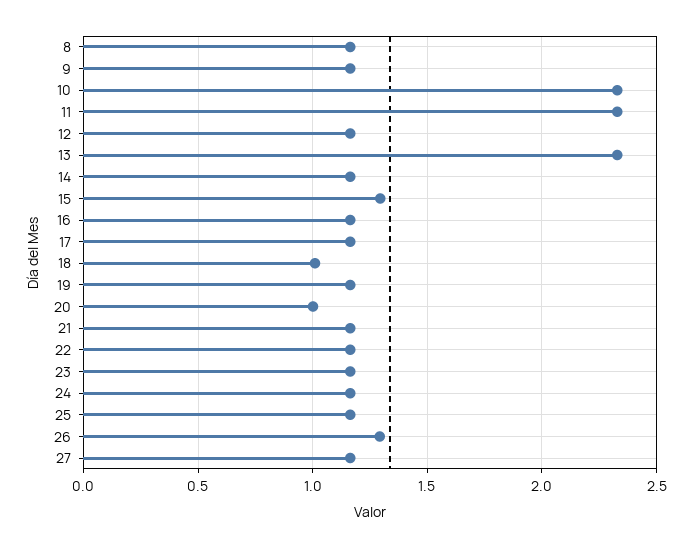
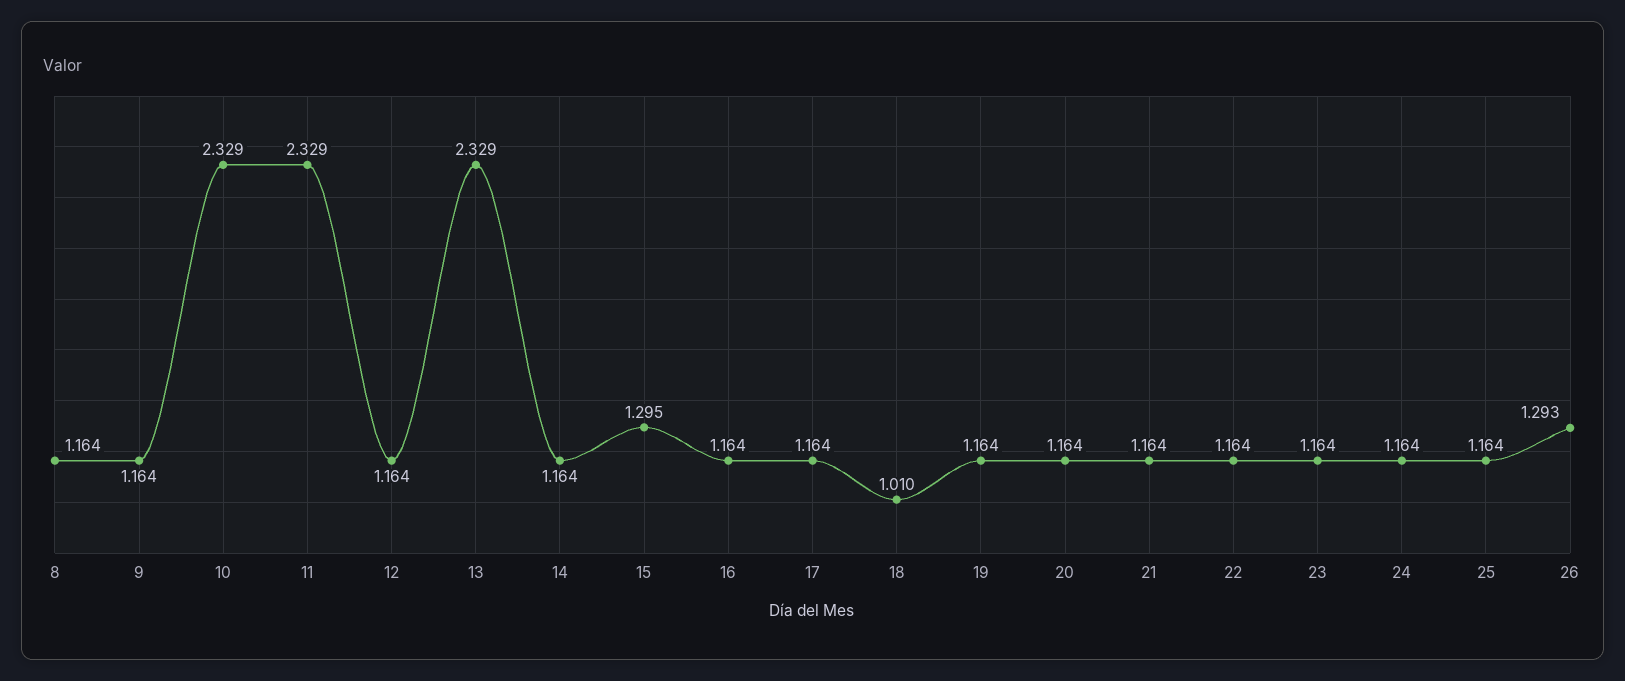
20: 1 -> 1.164
27: 1.15 -> none

